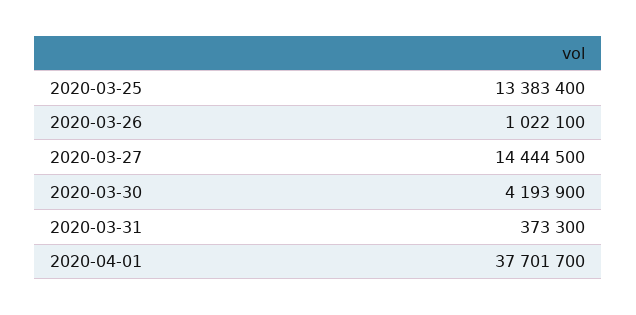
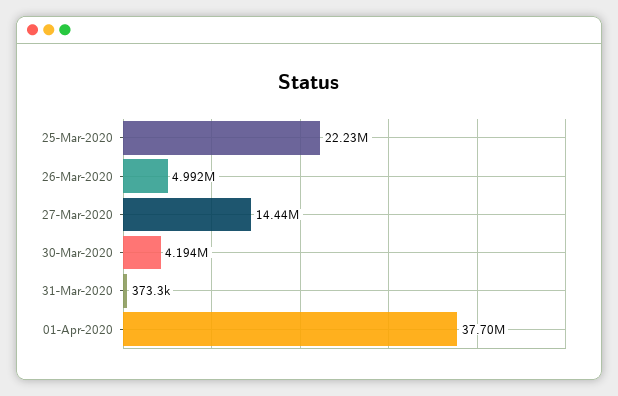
2020-03-25: 13383400 -> 22230000
2020-03-26: 1022100 -> 4992000

